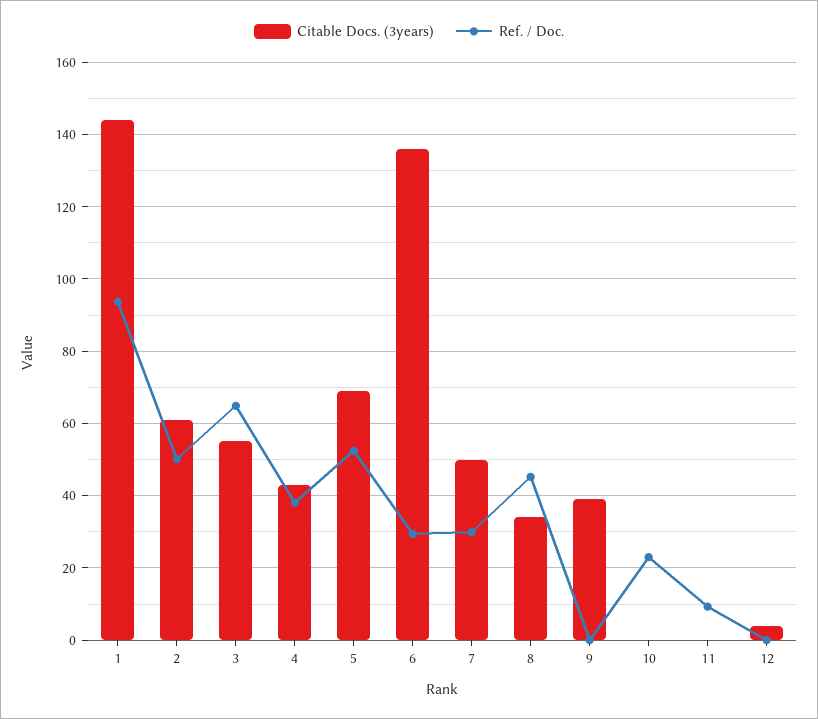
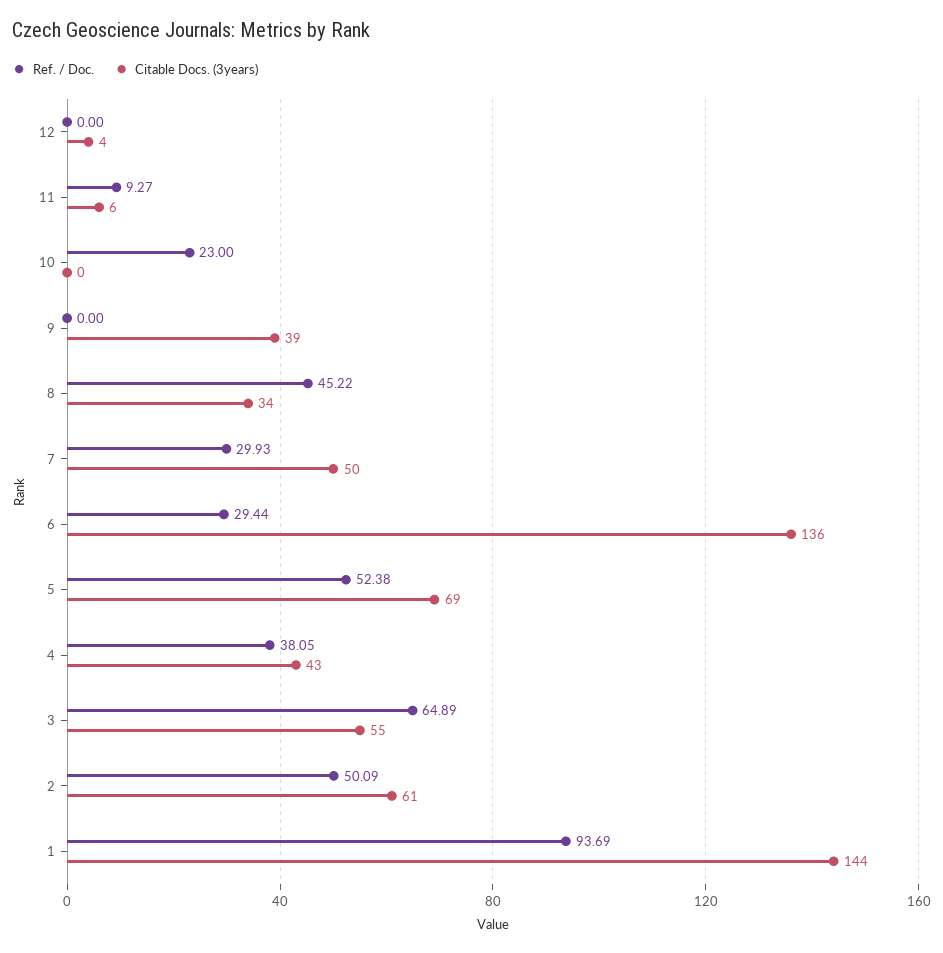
Citable Docs. (3years), 11: 0 -> 6

